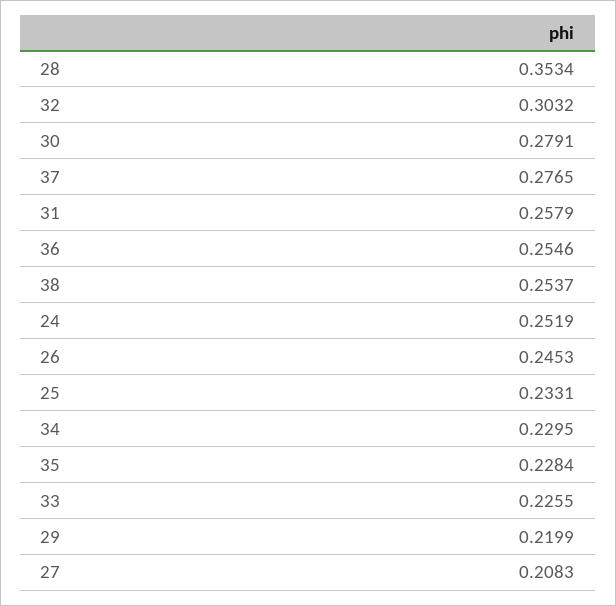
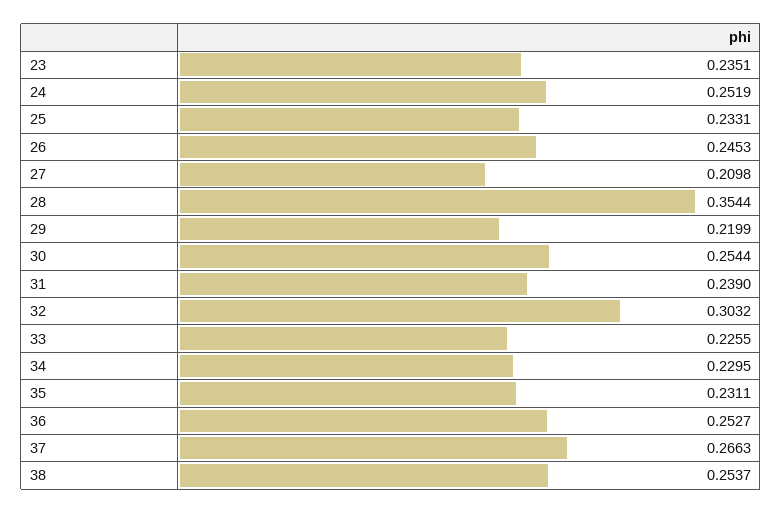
28: 0.3534 -> 0.3544
30: 0.2791 -> 0.2544
37: 0.2765 -> 0.2663
31: 0.2579 -> 0.239
36: 0.2546 -> 0.2527
35: 0.2284 -> 0.2311
27: 0.2083 -> 0.2098
23: none -> 0.2351

